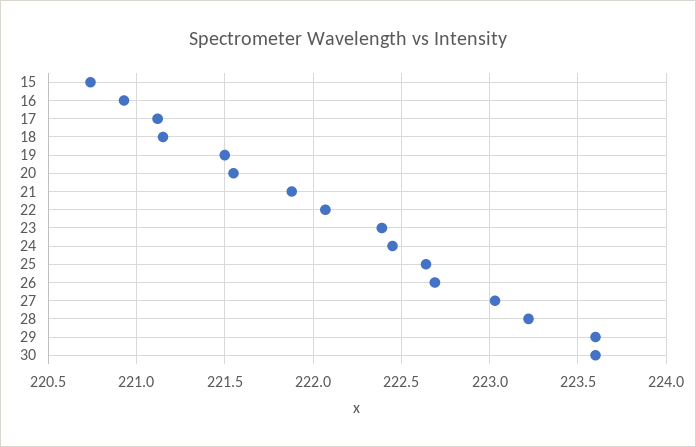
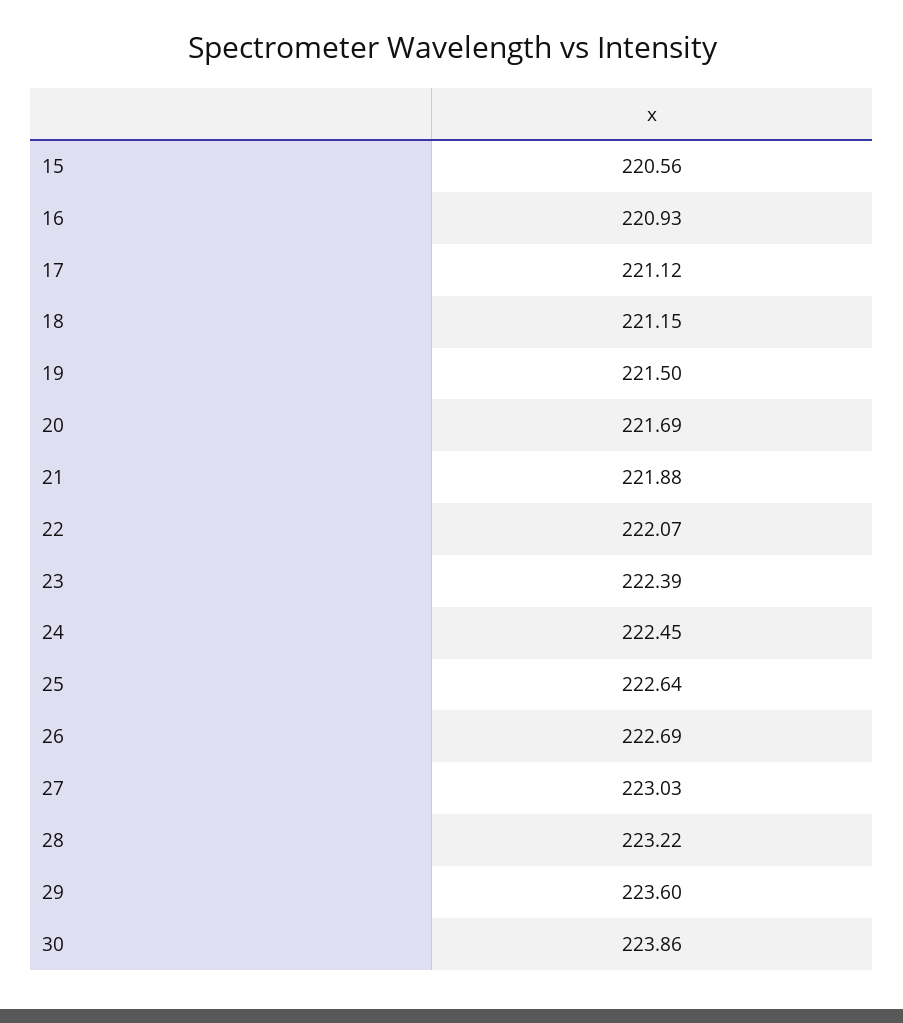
15: 220.75 -> 220.56
20: 221.55 -> 221.69
30: 223.6 -> 223.86

